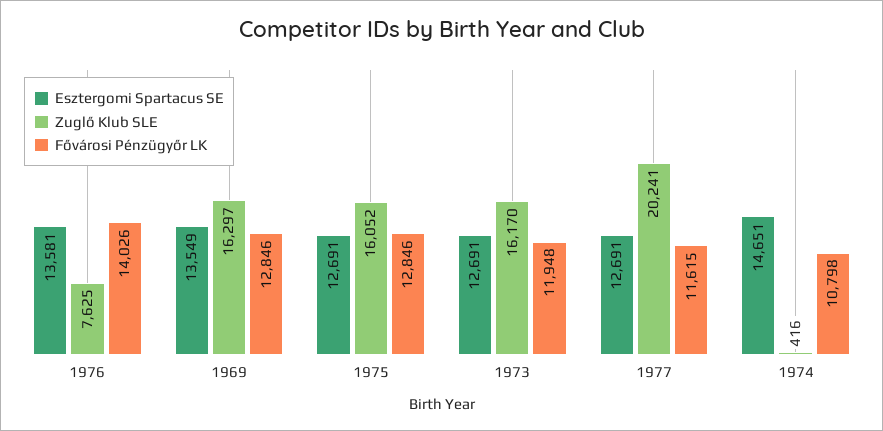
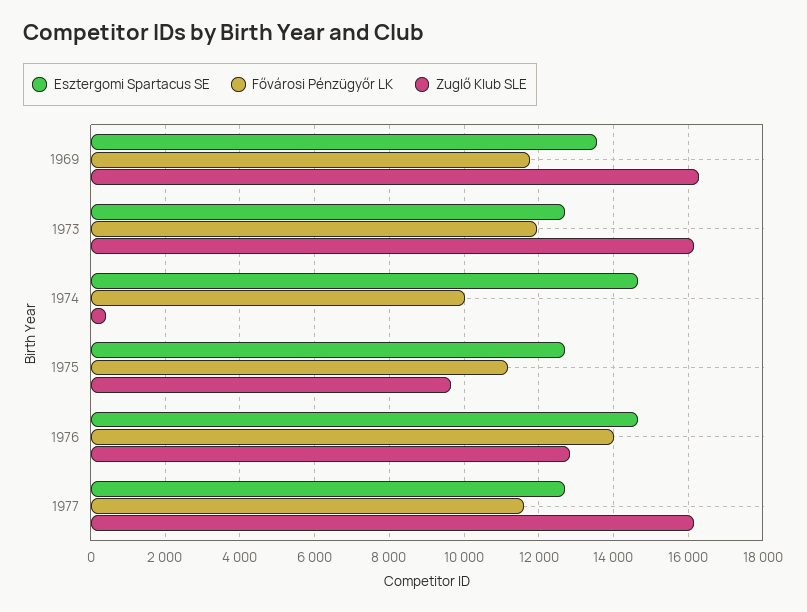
Esztergomi Spartacus SE, 1976: 13581 -> 14600
Zuglő Klub SLE, 1976: 7625 -> 12800
Fővárosi Pénzügyőr LK, 1969: 12846 -> 11800
Zuglő Klub SLE, 1975: 16052 -> 9600
Fővárosi Pénzügyőr LK, 1975: 12846 -> 11200
Zuglő Klub SLE, 1977: 20241 -> 16200
Fővárosi Pénzügyőr LK, 1974: 10798 -> 10000

